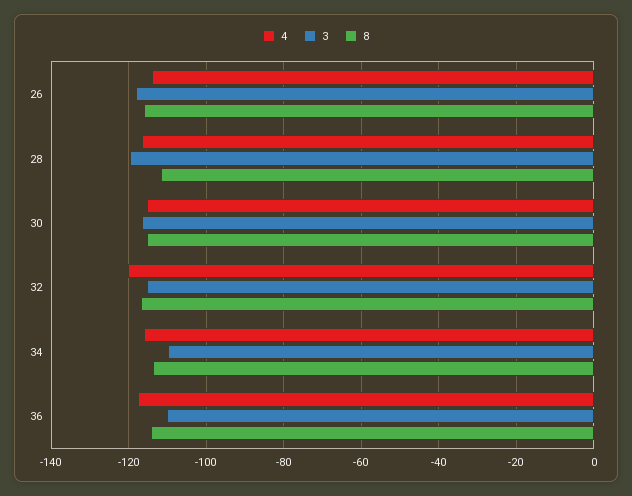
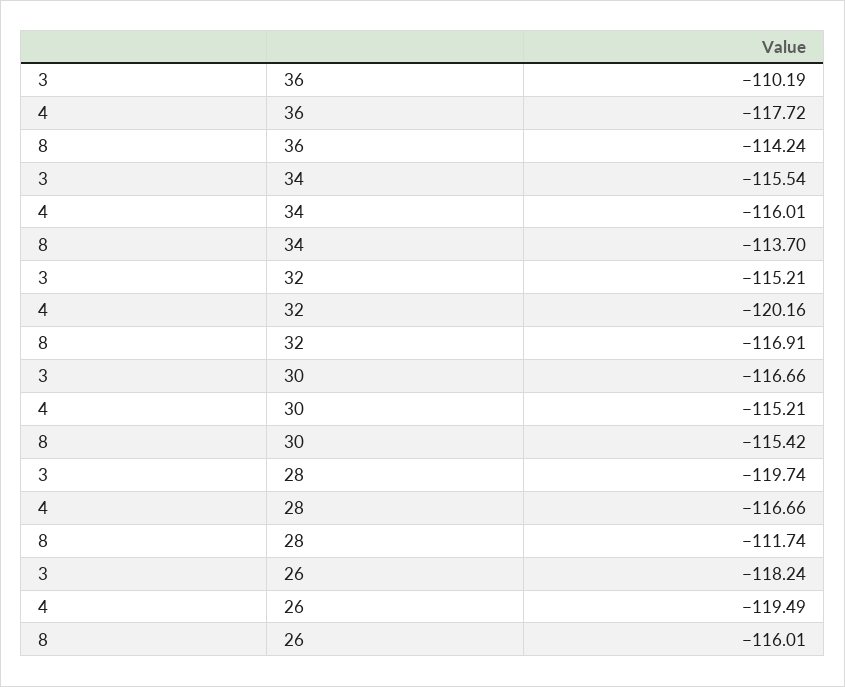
4, 26: -114 -> -119.49
3, 34: -110 -> -115.54

